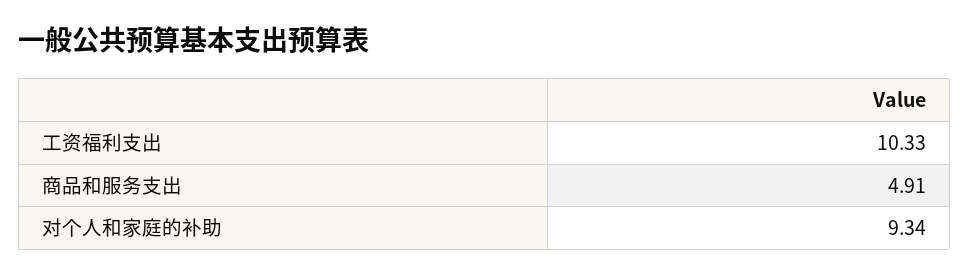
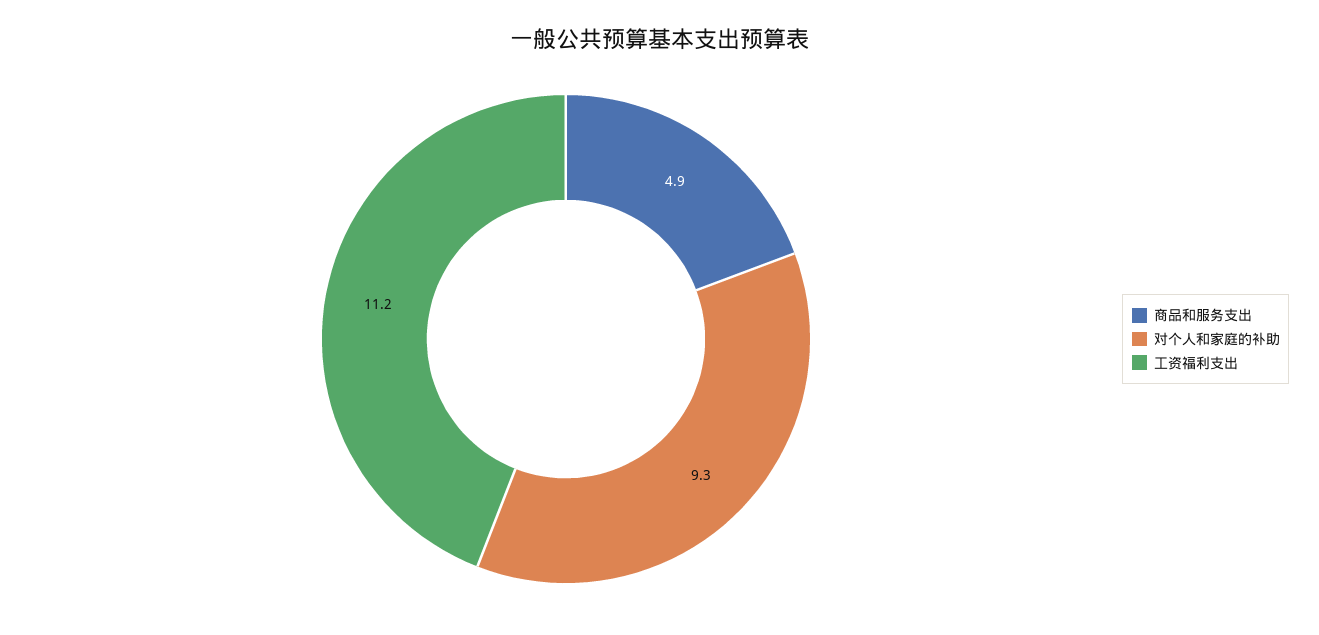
工资福利支出: 10.33 -> 11.2

